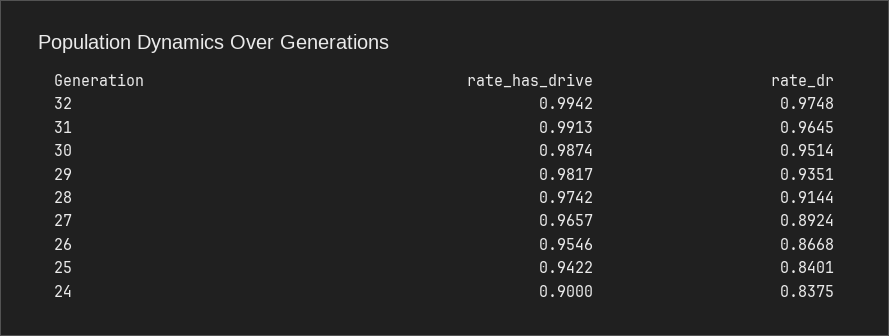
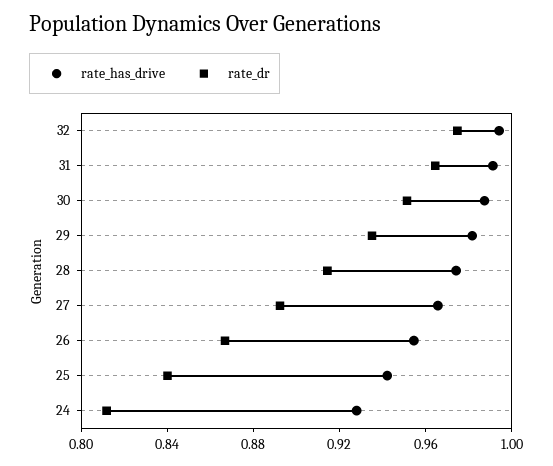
rate_has_drive, 24: 0.9 -> 0.93
rate_dr, 24: 0.8375 -> 0.81

